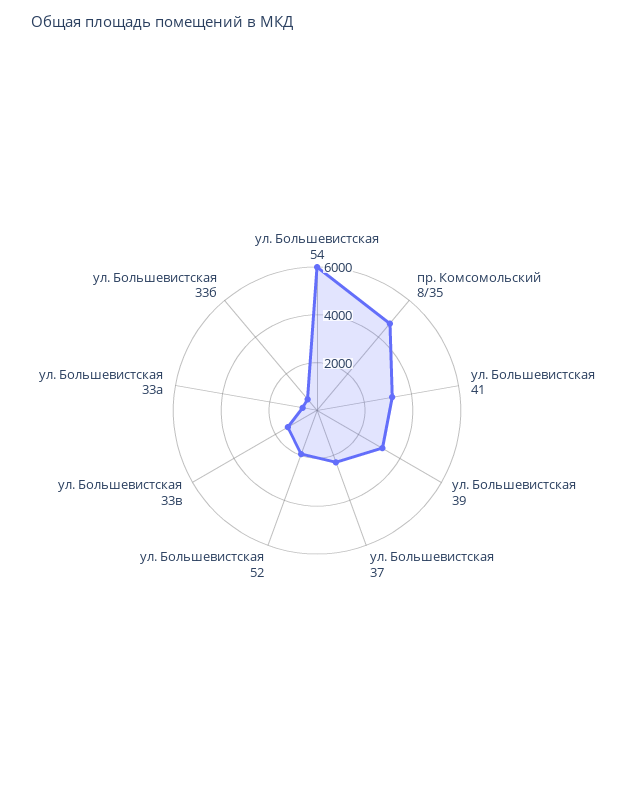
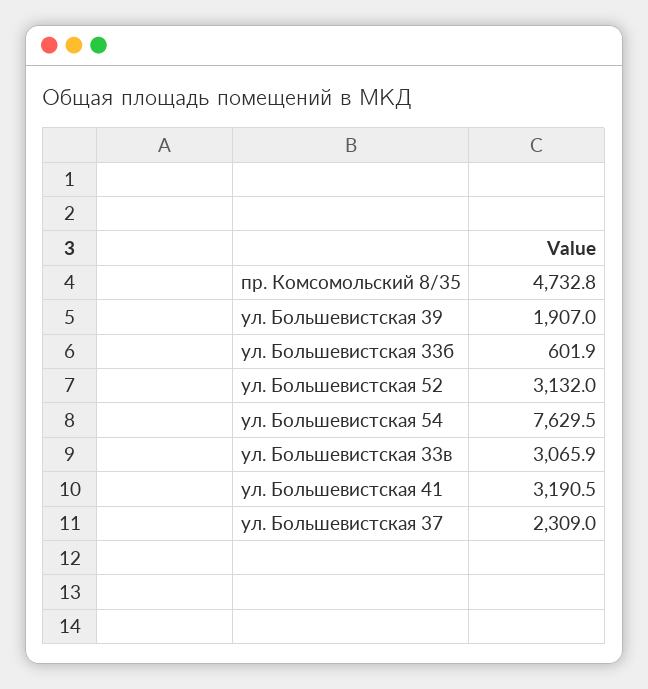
ул. Большевистская 54: 6000 -> 7629.5
ул. Большевистская 39: 3000 -> 1907
ул. Большевистская 52: 2000 -> 3132
ул. Большевистская 33в: 1500 -> 3065.9
ул. Большевистская 33а: 500 -> none

